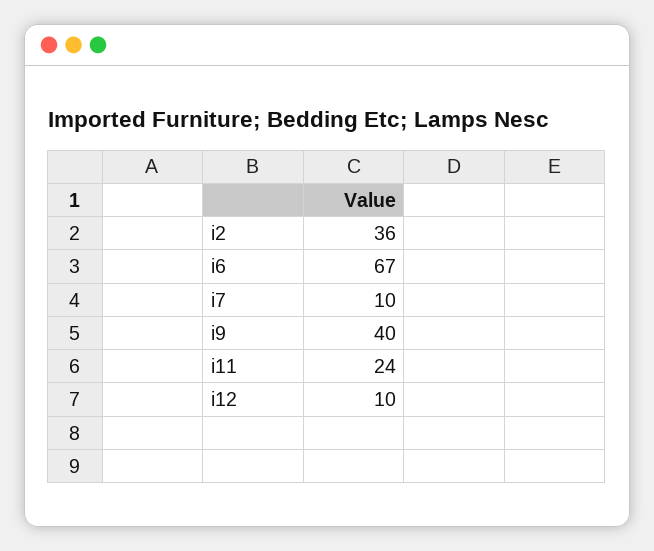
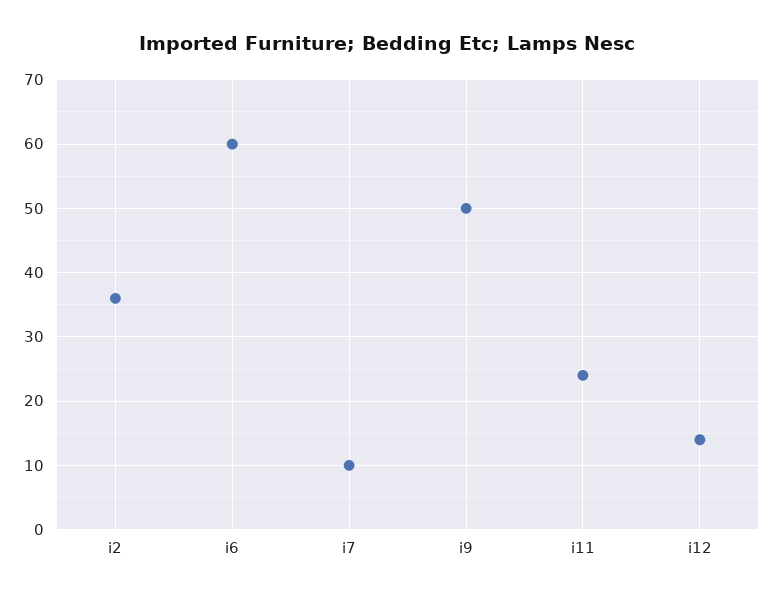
i6: 67 -> 60
i9: 40 -> 50
i12: 10 -> 14

